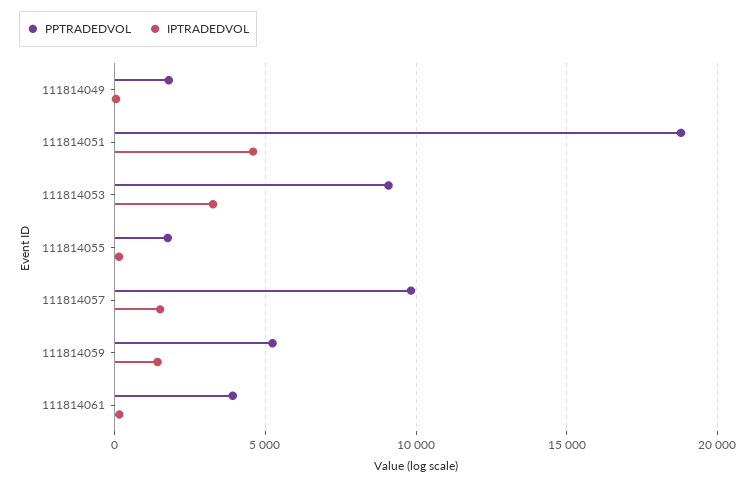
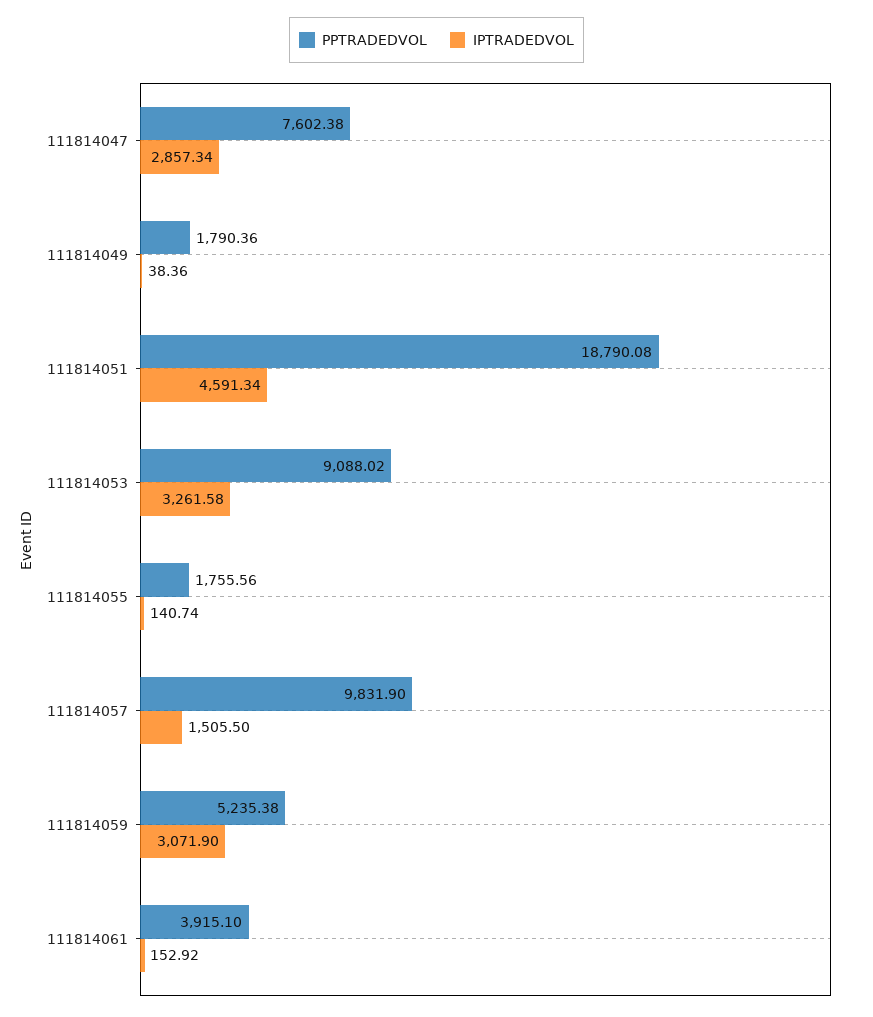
IPTRADEDVOL, 111814059: 1500 -> 3071.9
PPTRADEDVOL, 111814047: none -> 7602.38
IPTRADEDVOL, 111814047: none -> 2857.34

